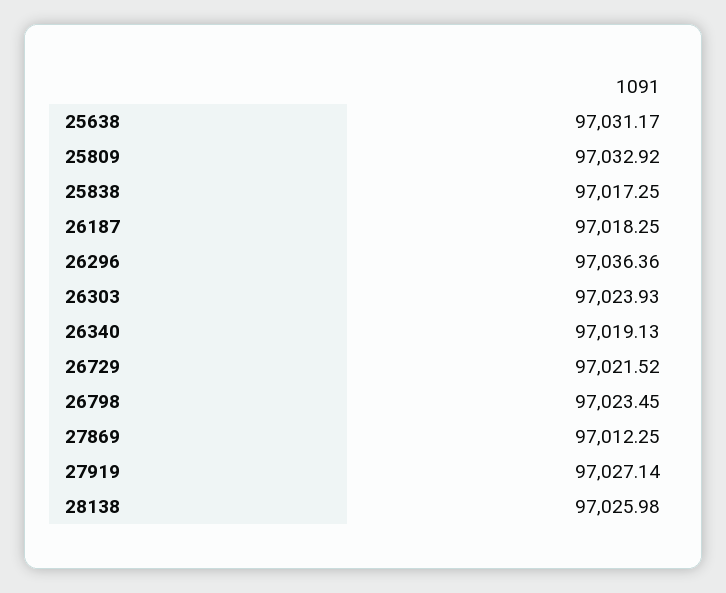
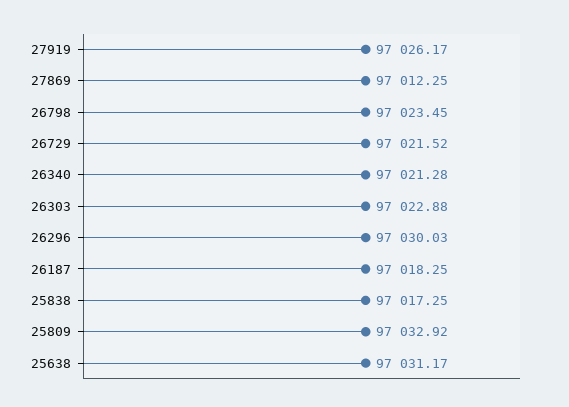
26296: 97036.36 -> 97030.03
26303: 97023.93 -> 97022.88
26340: 97019.13 -> 97021.28
27919: 97027.14 -> 97026.17
28138: 97025.98 -> none

